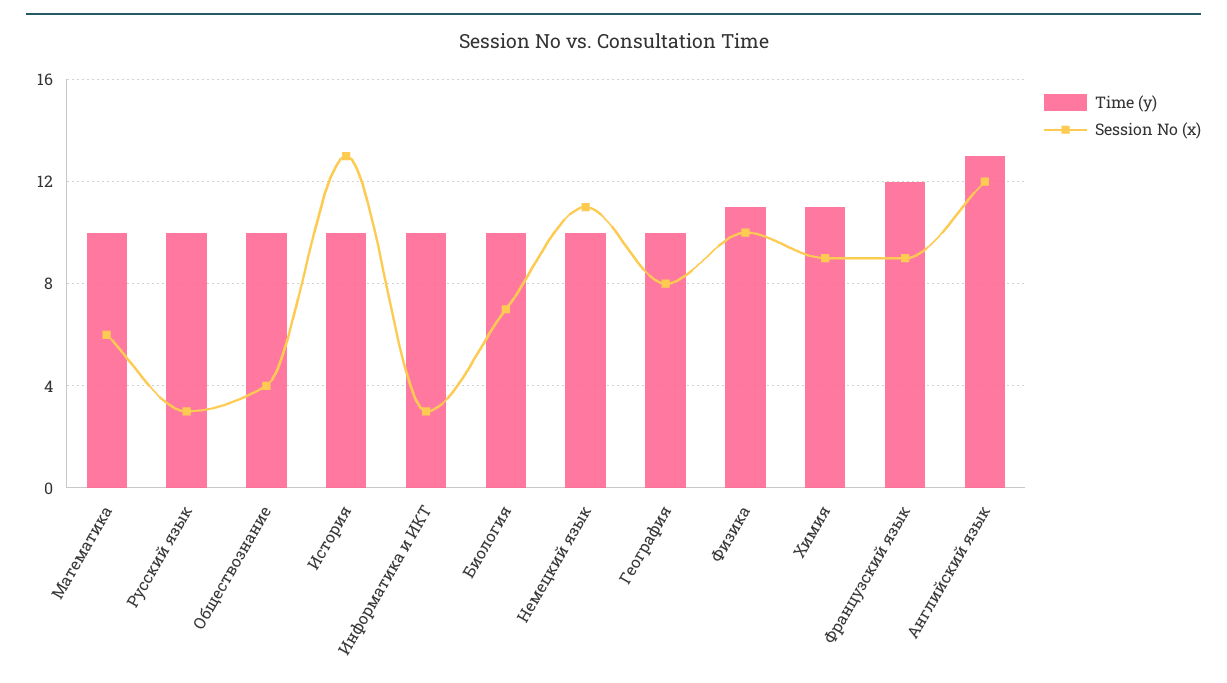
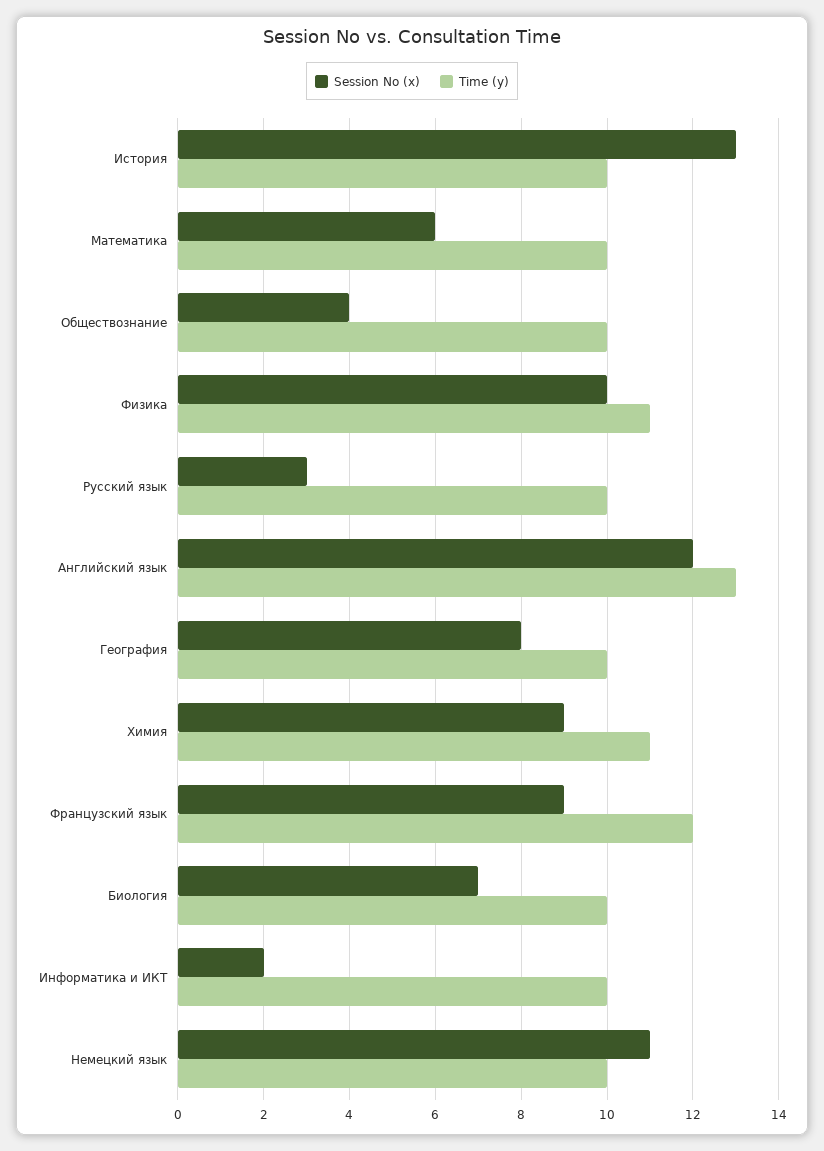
Session No (x), Информатика и ИКТ: 3 -> 2

